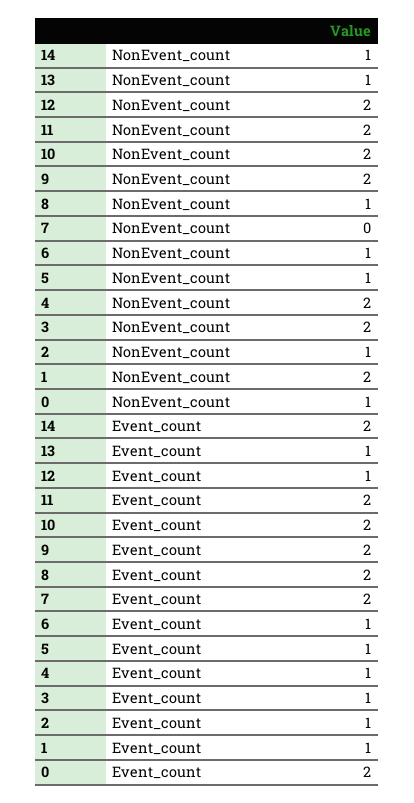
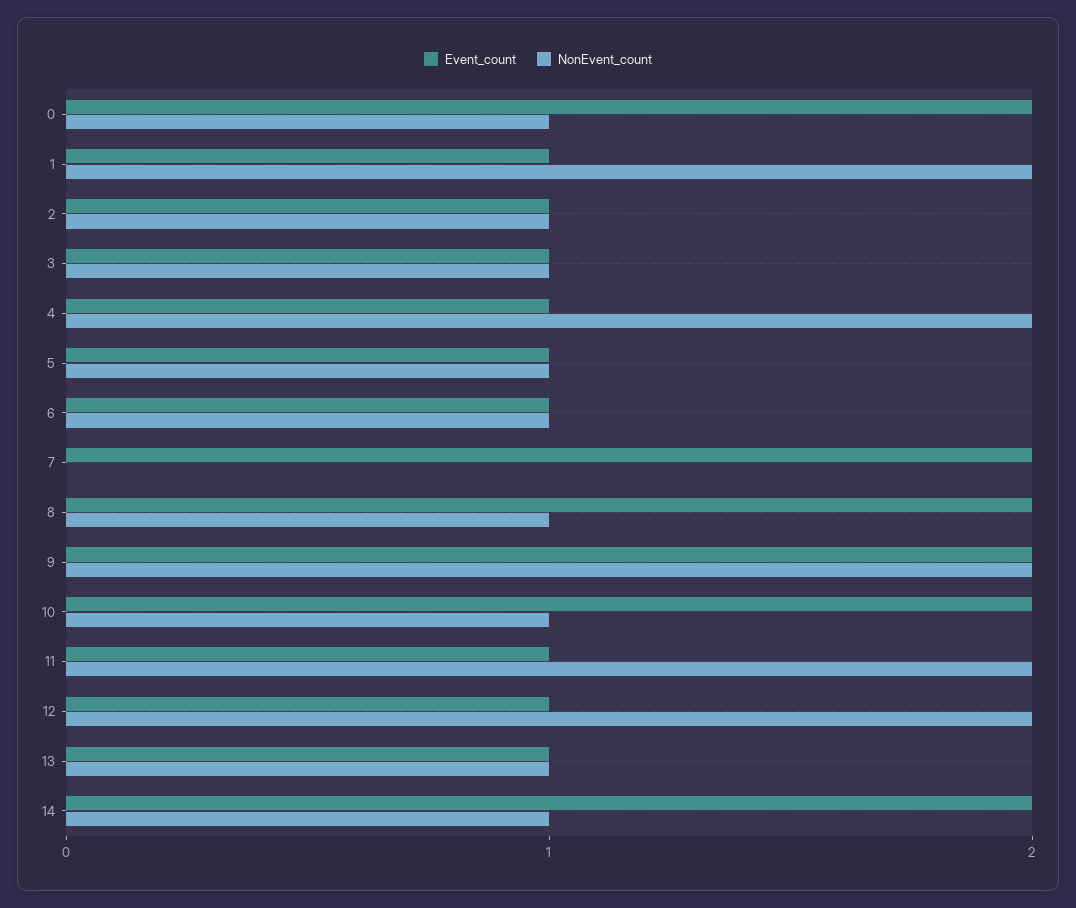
NonEvent_count, 10: 2 -> 1
NonEvent_count, 3: 2 -> 1
Event_count, 11: 2 -> 1

